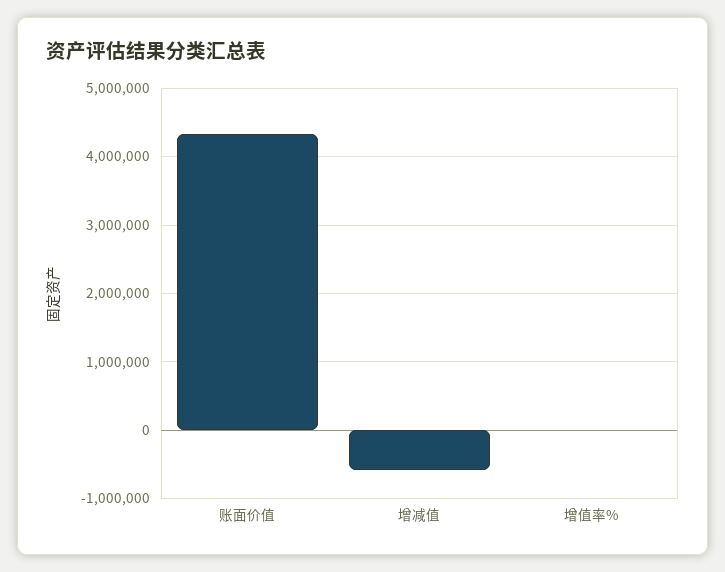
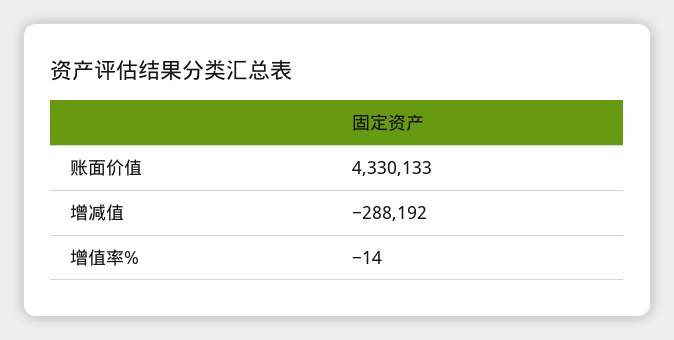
增减值: -600000 -> -288192

